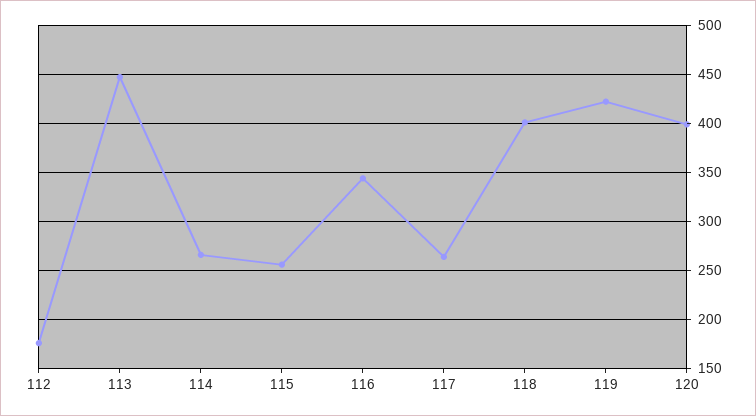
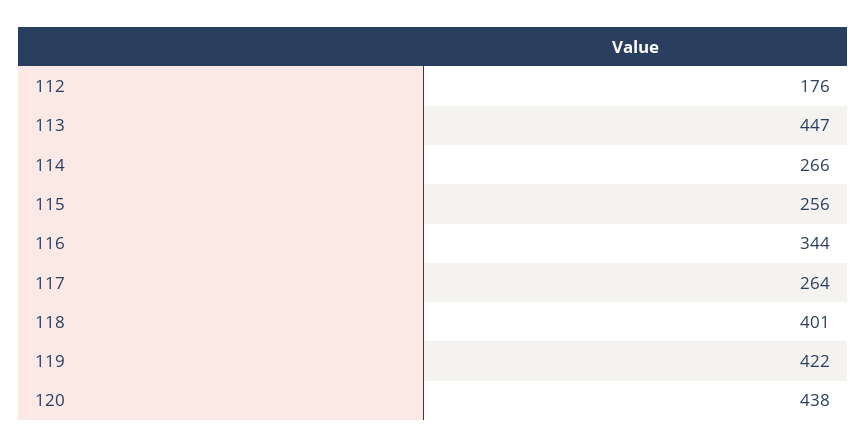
120: 400 -> 438

